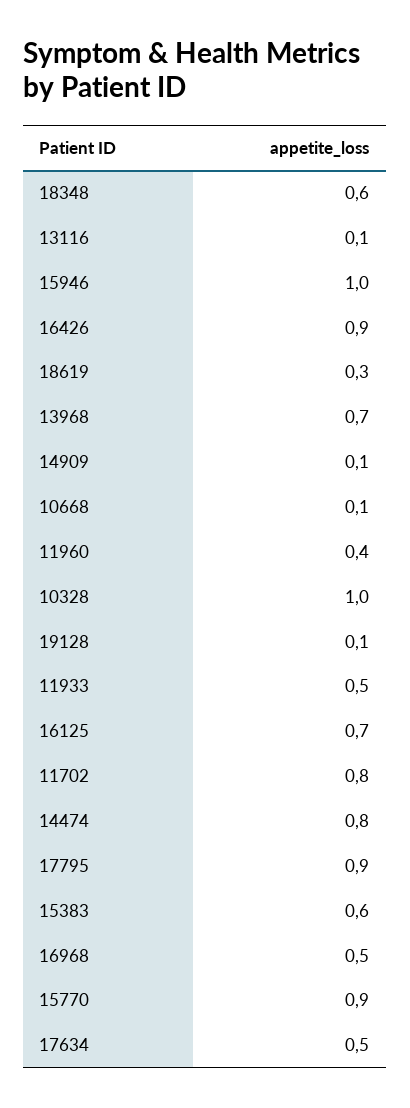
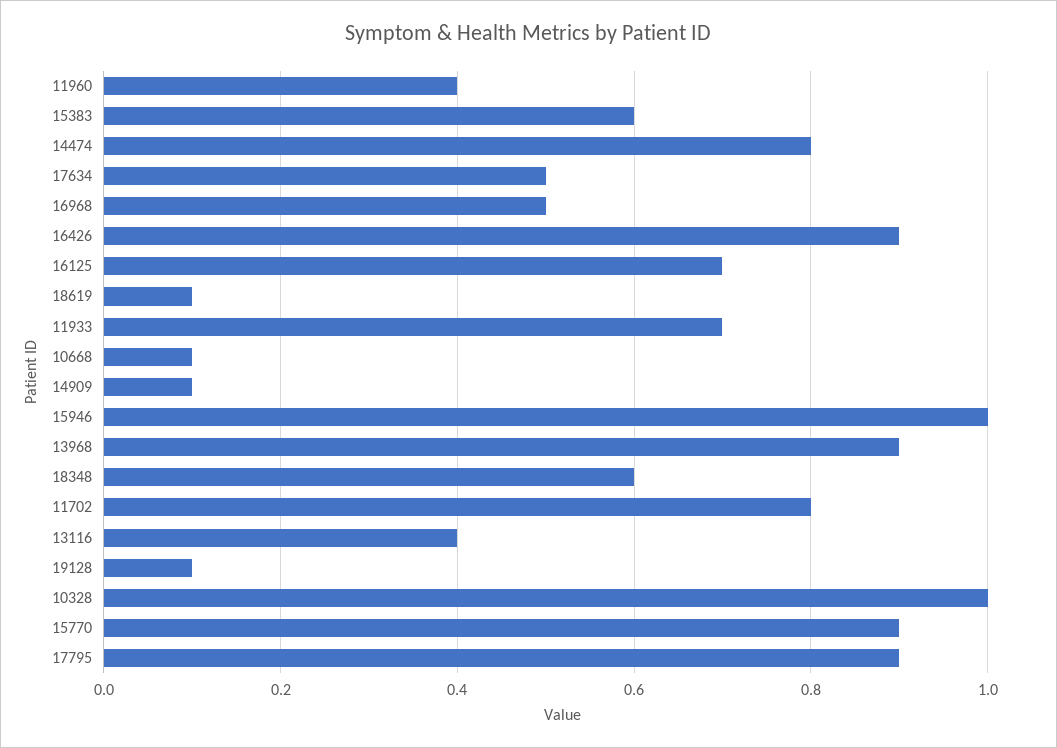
13116: 0.1 -> 0.4
18619: 0.3 -> 0.1
13968: 0.7 -> 0.9
11933: 0.5 -> 0.7

